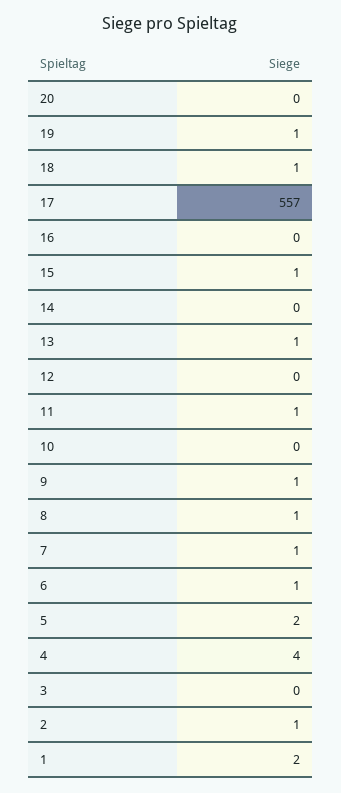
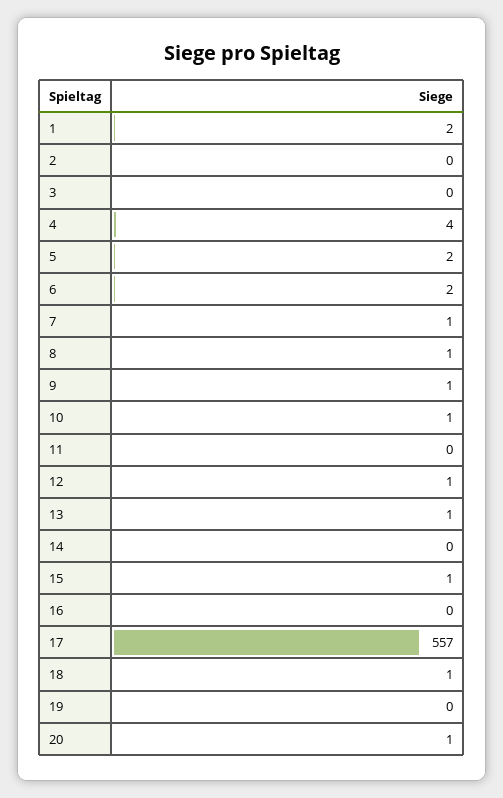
20: 0 -> 1
19: 1 -> 0
12: 0 -> 1
11: 1 -> 0
10: 0 -> 1
6: 1 -> 2
2: 1 -> 0

